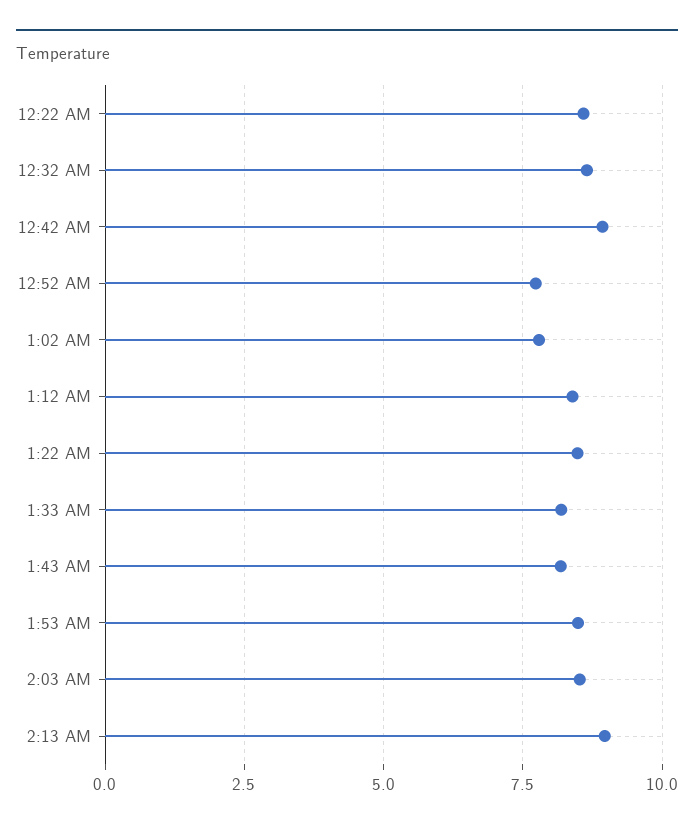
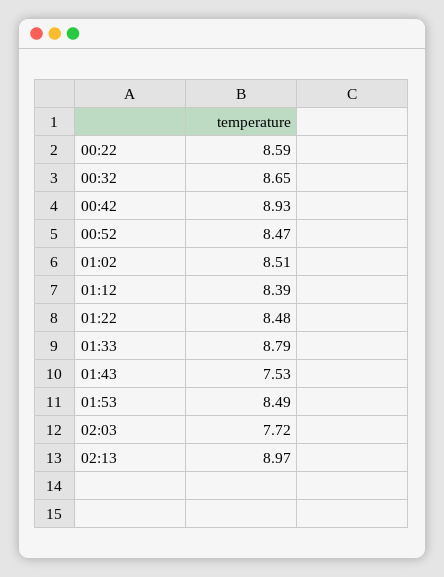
12:52 AM: 7.75 -> 8.47
1:02 AM: 7.75 -> 8.51
1:33 AM: 8.25 -> 8.79
1:43 AM: 8.25 -> 7.53
2:03 AM: 8.5 -> 7.72

